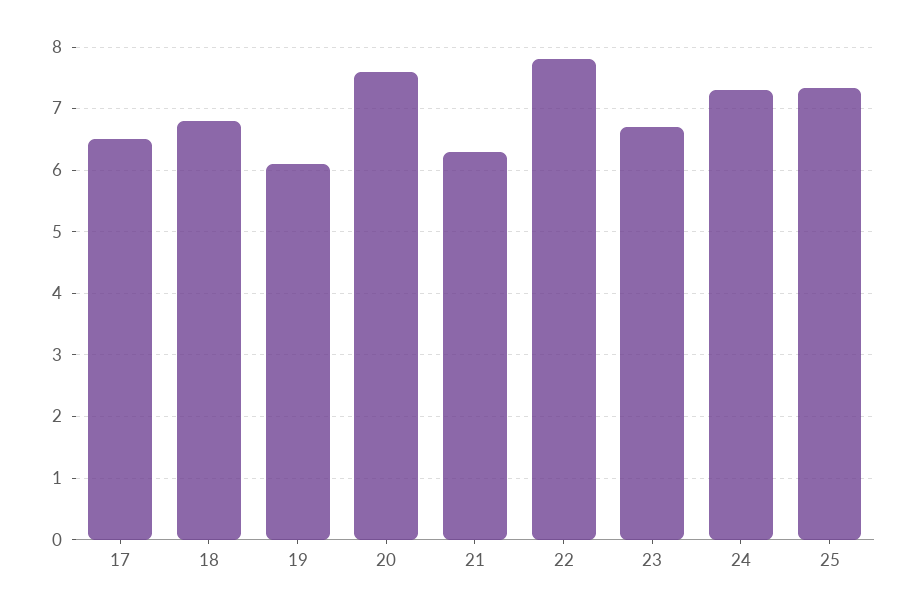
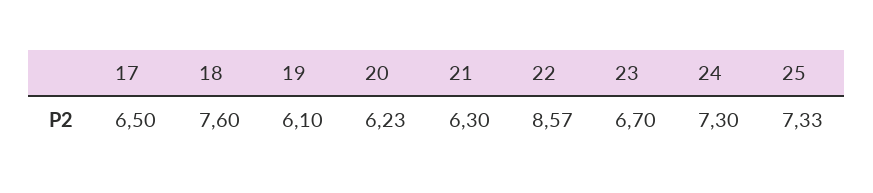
18: 6.8 -> 7.6
20: 7.6 -> 6.23
22: 7.8 -> 8.57

